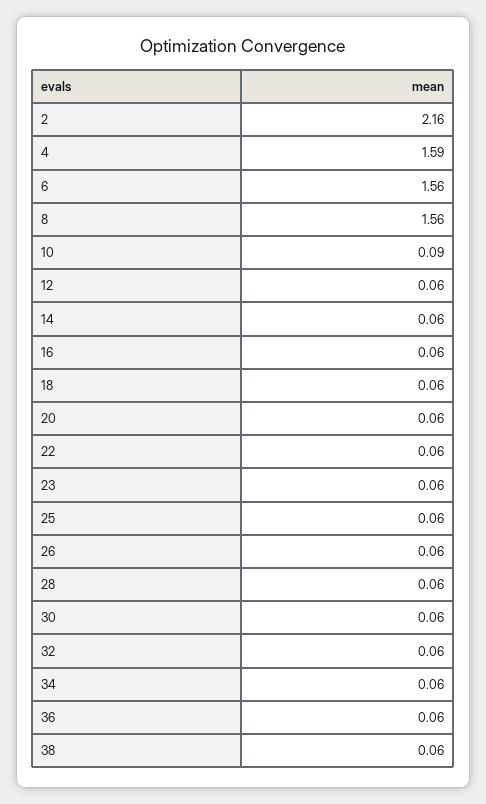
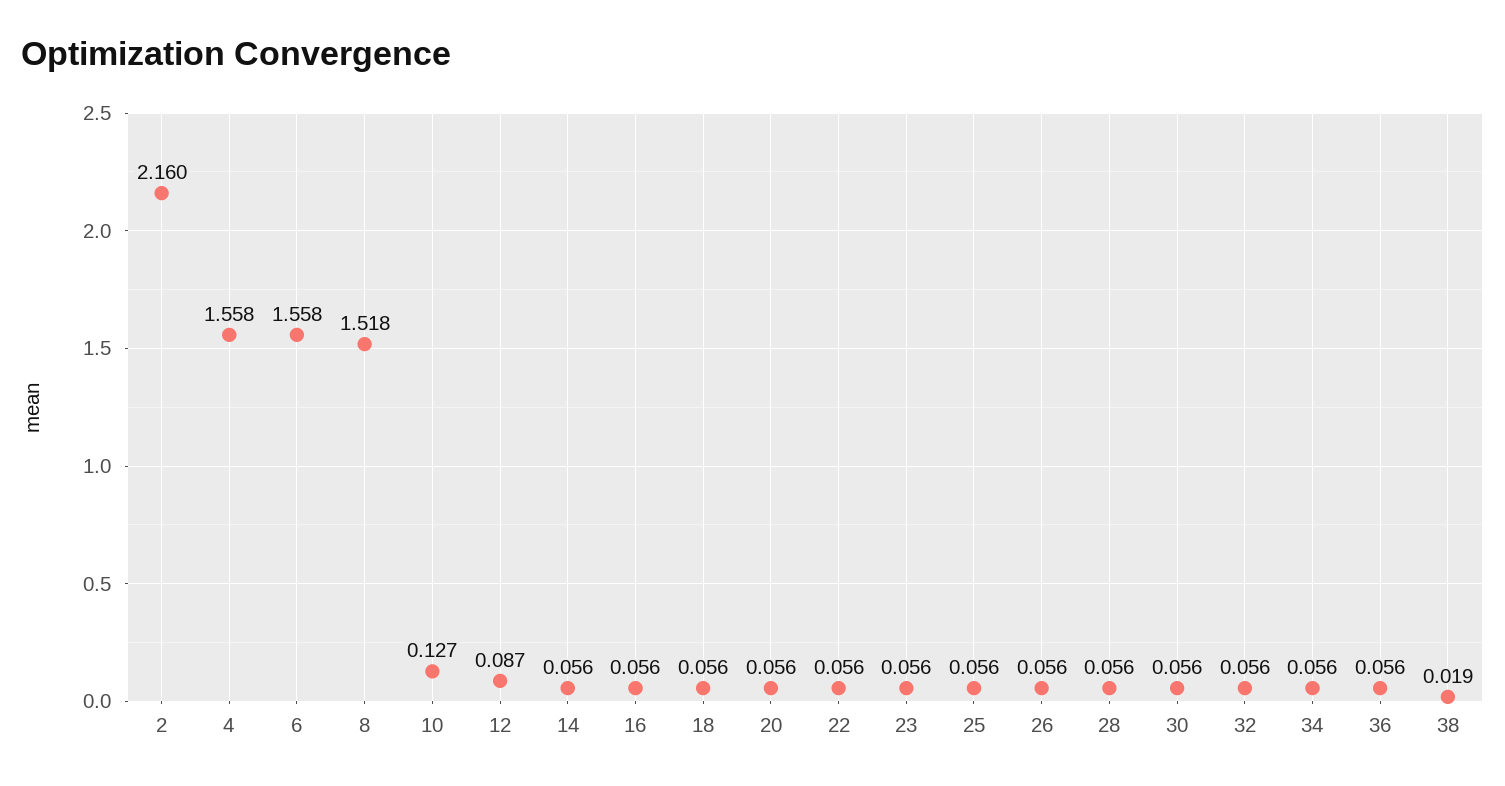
4: 1.59 -> 1.558
8: 1.56 -> 1.518
10: 0.09 -> 0.127
12: 0.06 -> 0.087
38: 0.06 -> 0.019

